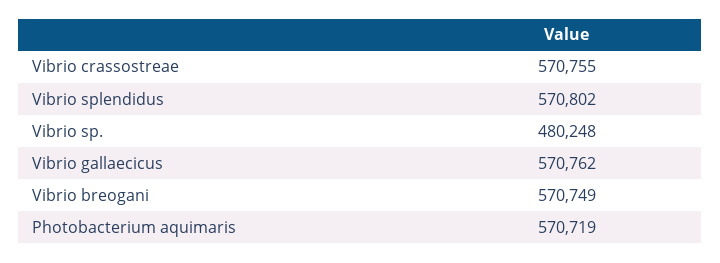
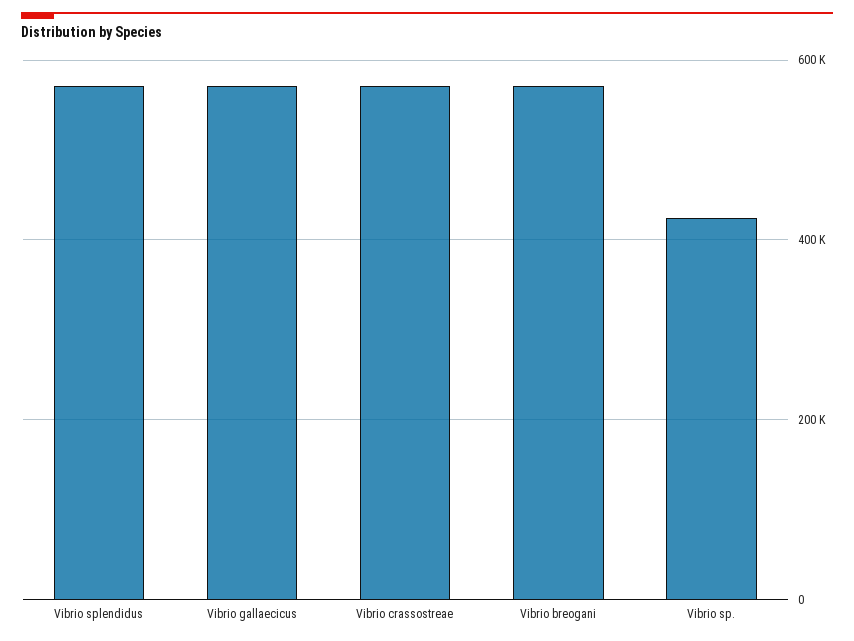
Vibrio sp.: 480248 -> 420000
Photobacterium aquimaris: 570719 -> none

